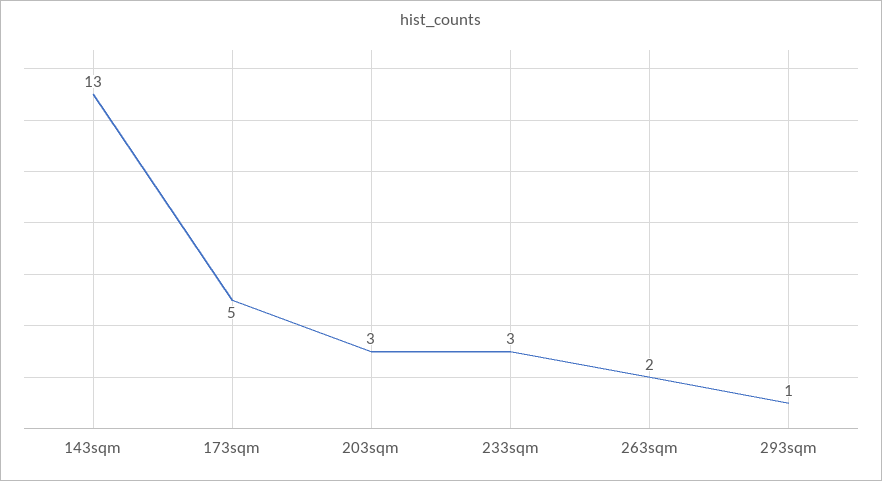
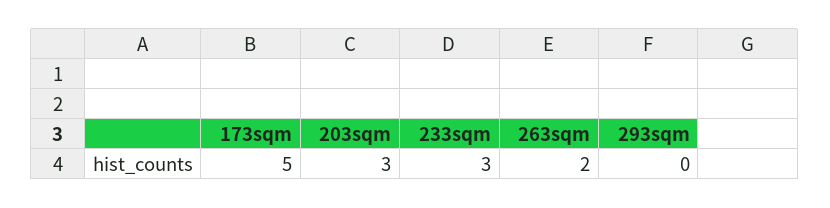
143sqm: 13 -> none
293sqm: 1 -> 0

